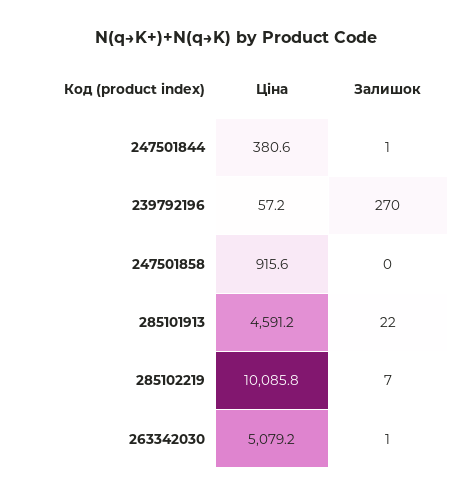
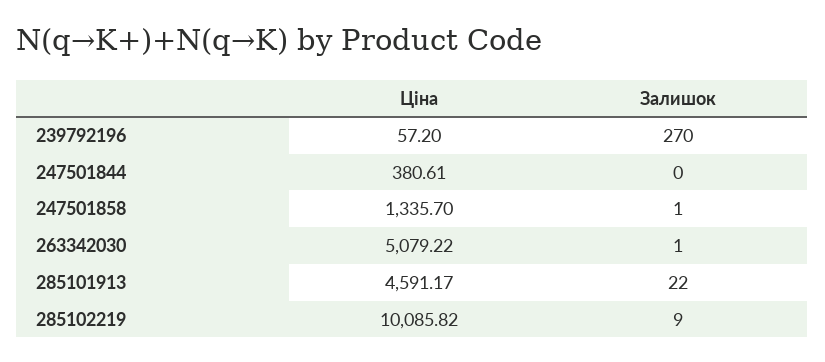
Залишок, 247501844: 1 -> 0
Ціна, 247501858: 915.6 -> 1335.7
Залишок, 247501858: 0 -> 1
Залишок, 285102219: 7 -> 9

